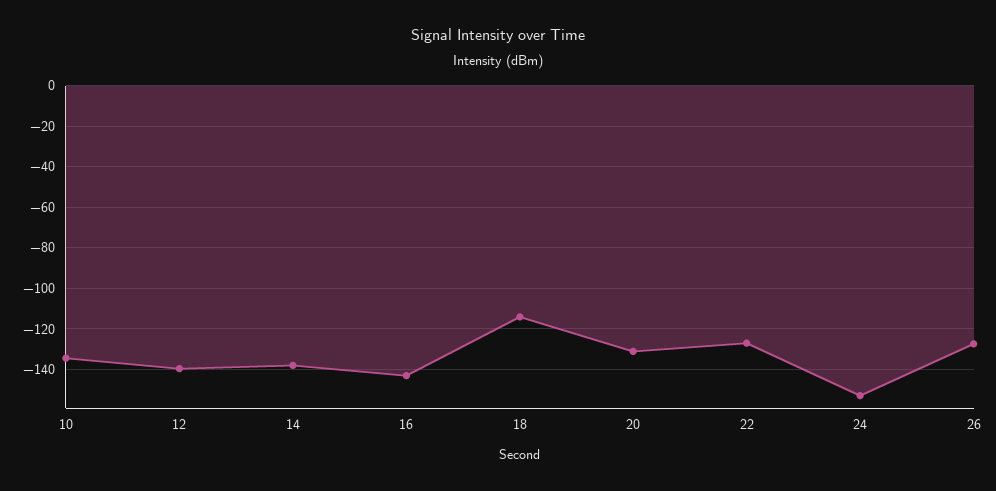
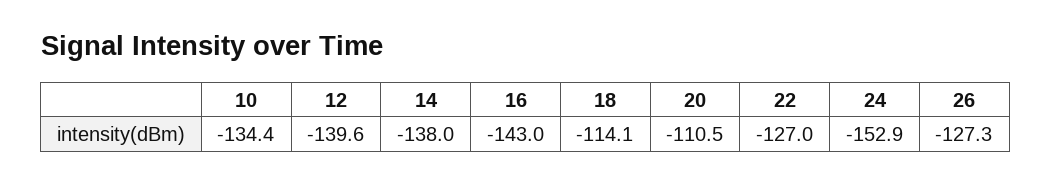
20: -130 -> -110.5

